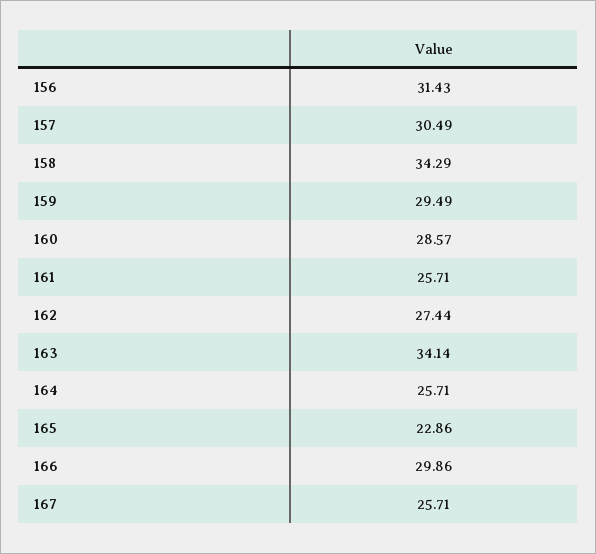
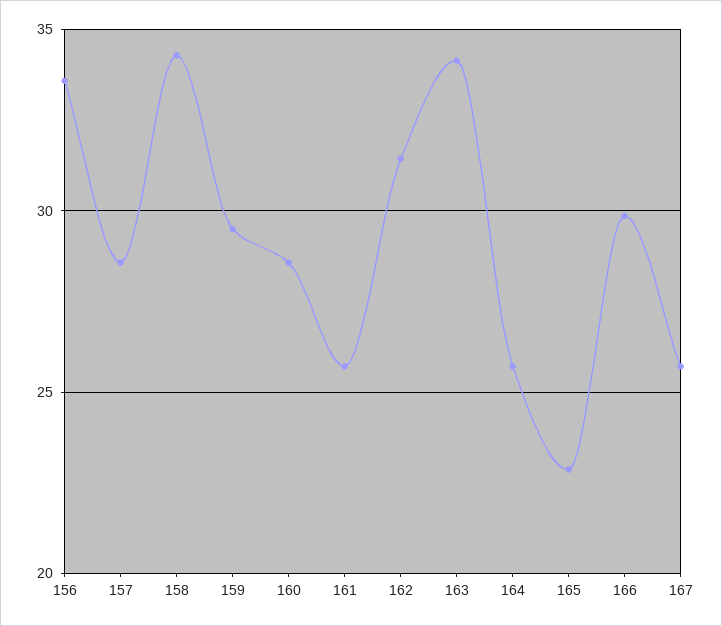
156: 31.43 -> 33.5
157: 30.49 -> 28.5
162: 27.44 -> 31.5

